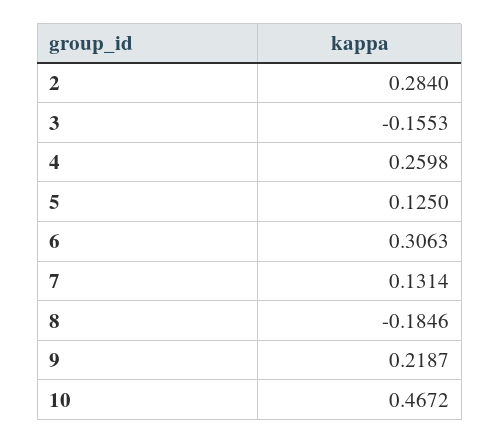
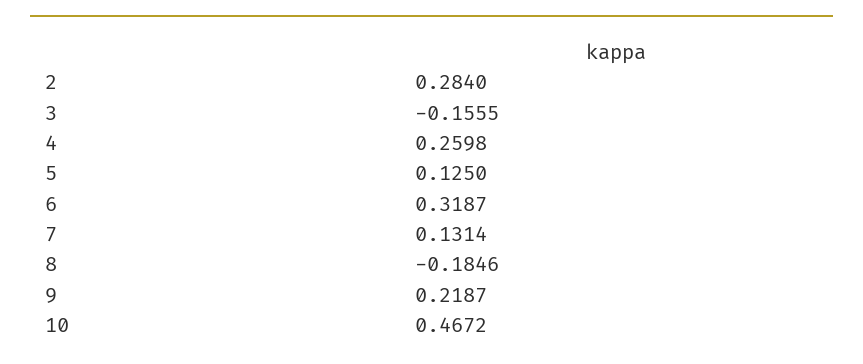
3: -0.1553 -> -0.1555
6: 0.3063 -> 0.3187

